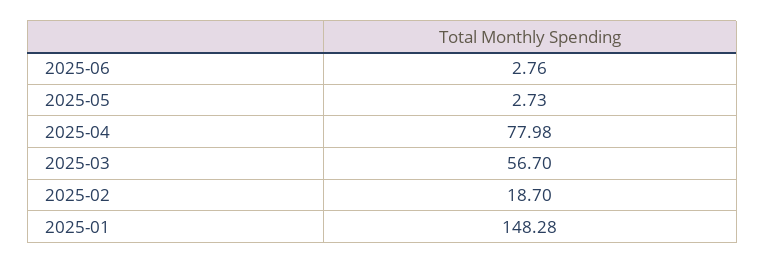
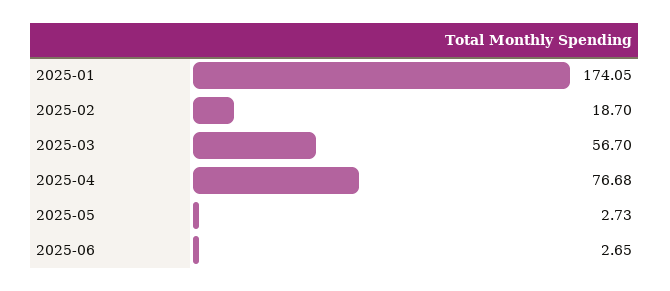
2025-06: 2.76 -> 2.65
2025-04: 77.98 -> 76.68
2025-01: 148.28 -> 174.05

